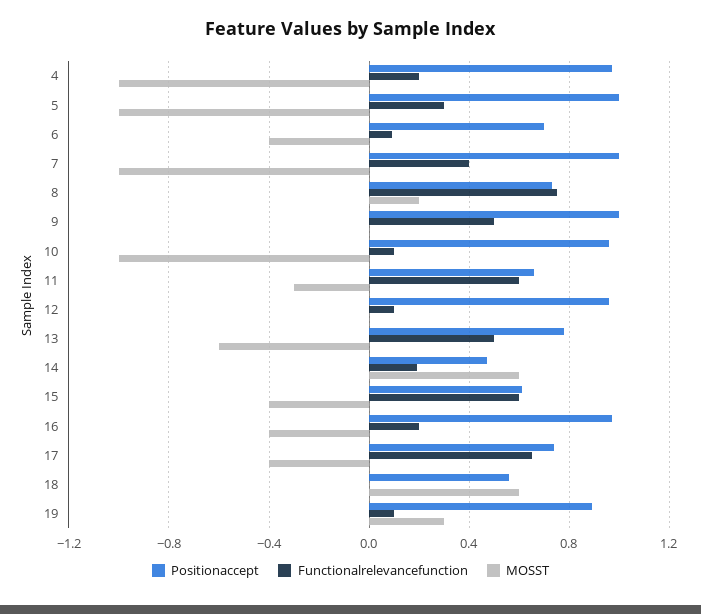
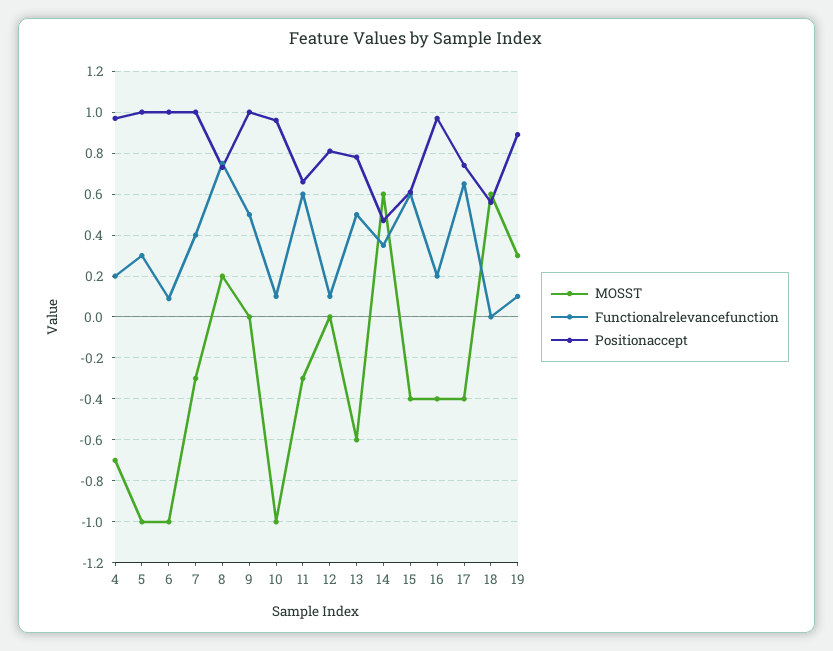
MOSST, 4: -1 -> -0.7
Positionaccept, 6: 0.7 -> 1
MOSST, 6: -0.4 -> -1
MOSST, 7: -1 -> -0.3
Positionaccept, 12: 0.95 -> 0.8
Functionalrelevancefunction, 14: 0.2 -> 0.35

